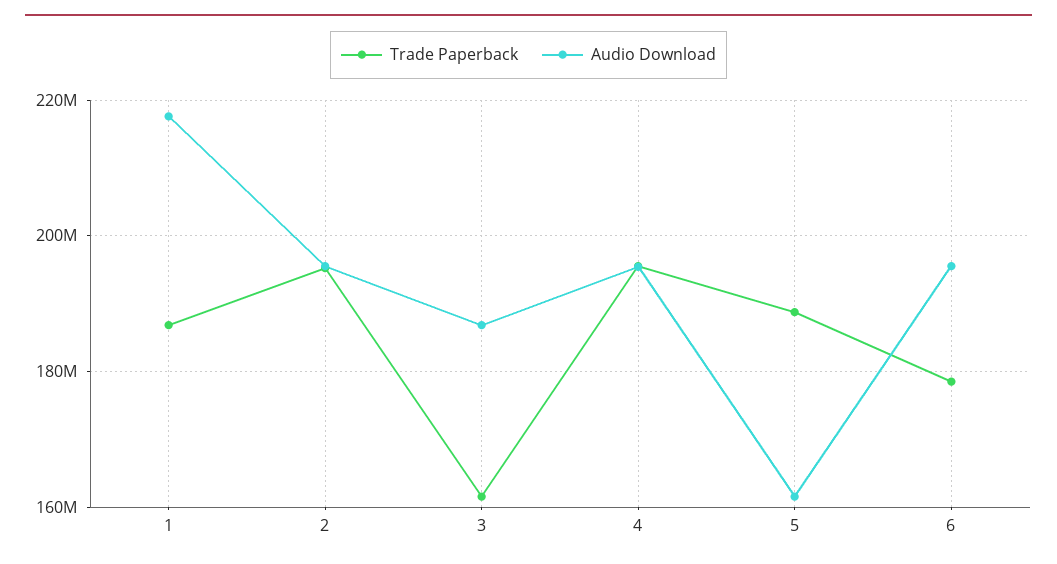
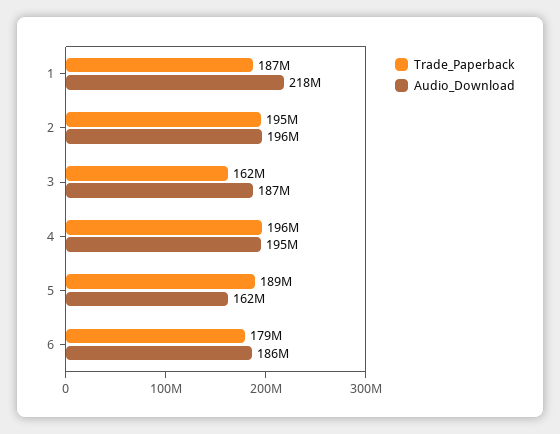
Audio Download, 6: 196000000 -> 186000000

